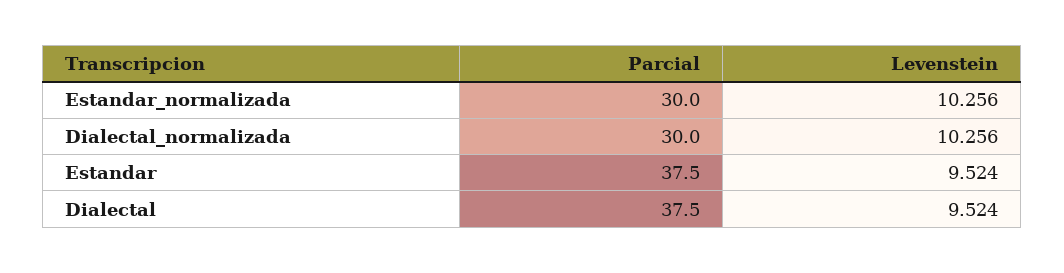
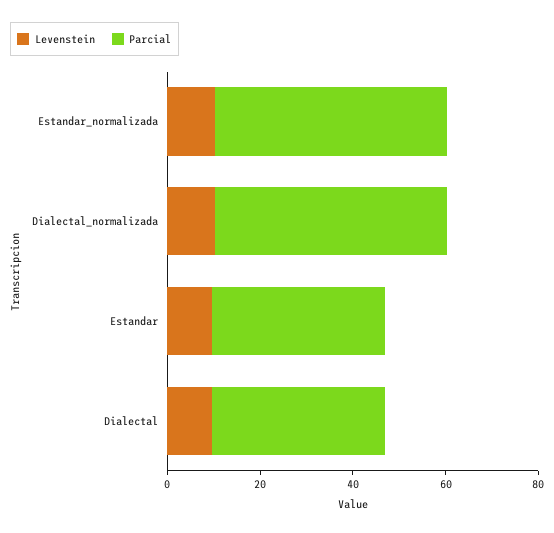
Parcial, Estandar_normalizada: 30 -> 50
Parcial, Dialectal_normalizada: 30 -> 50

